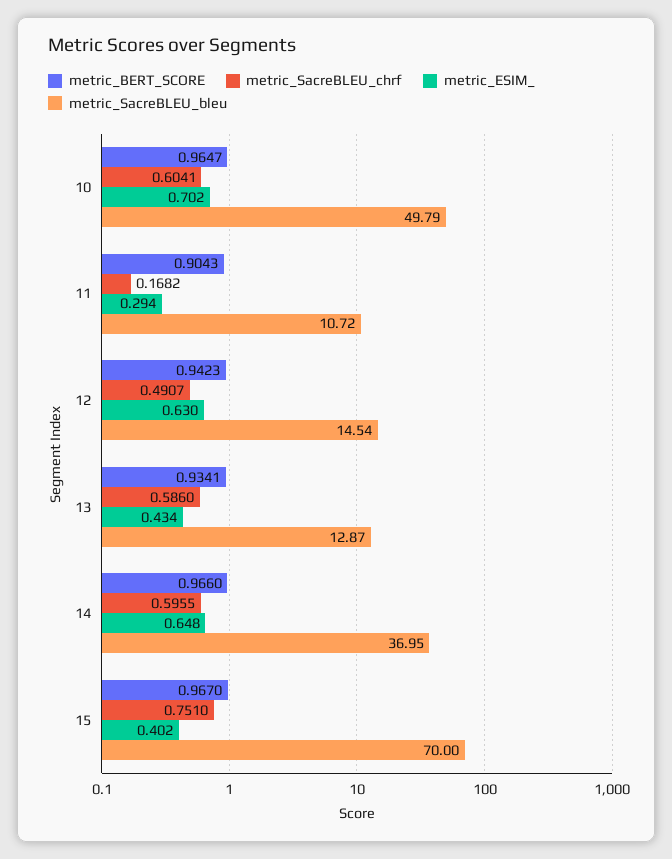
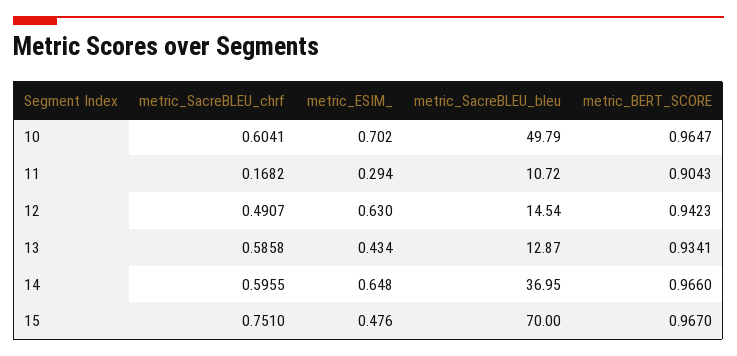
metric_SacreBLEU_chrf, 13: 0.586 -> 0.5858
metric_ESIM_, 15: 0.402 -> 0.476

